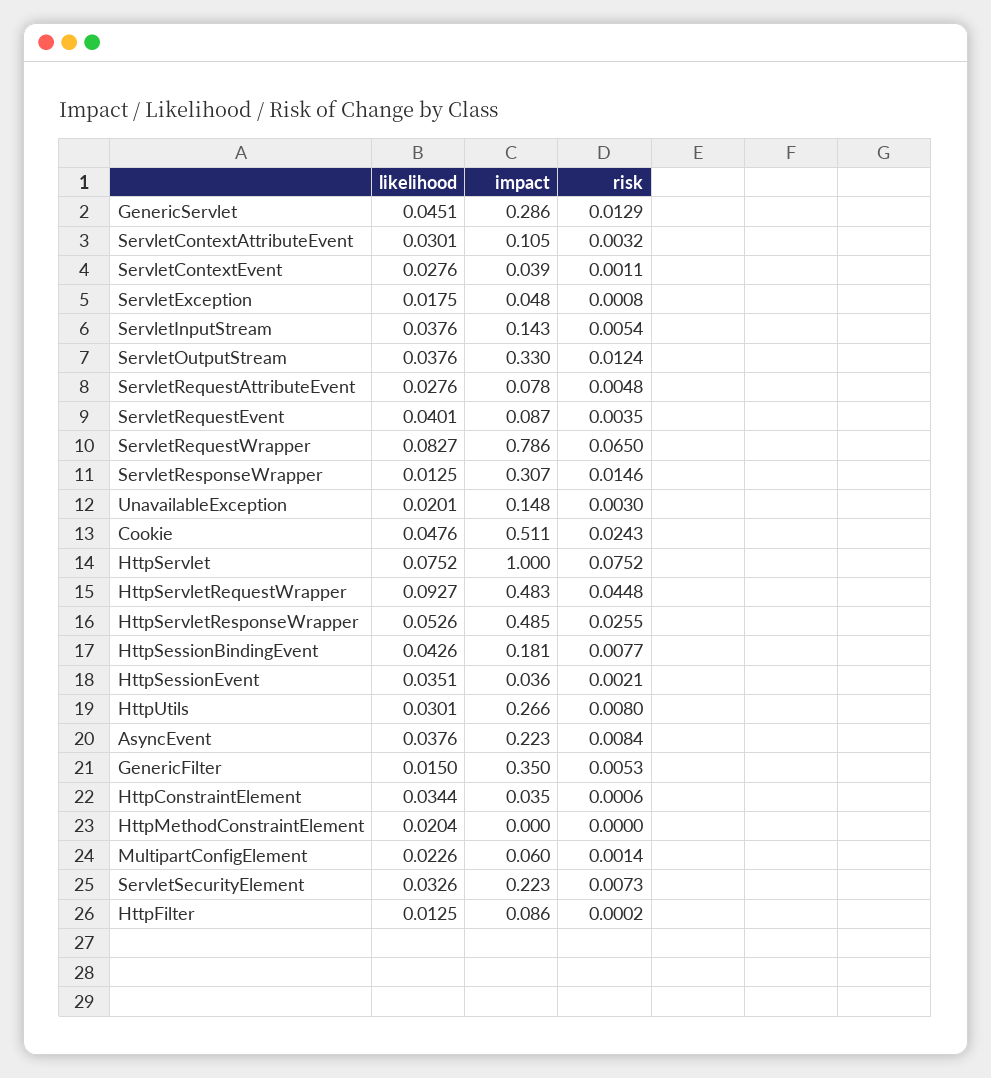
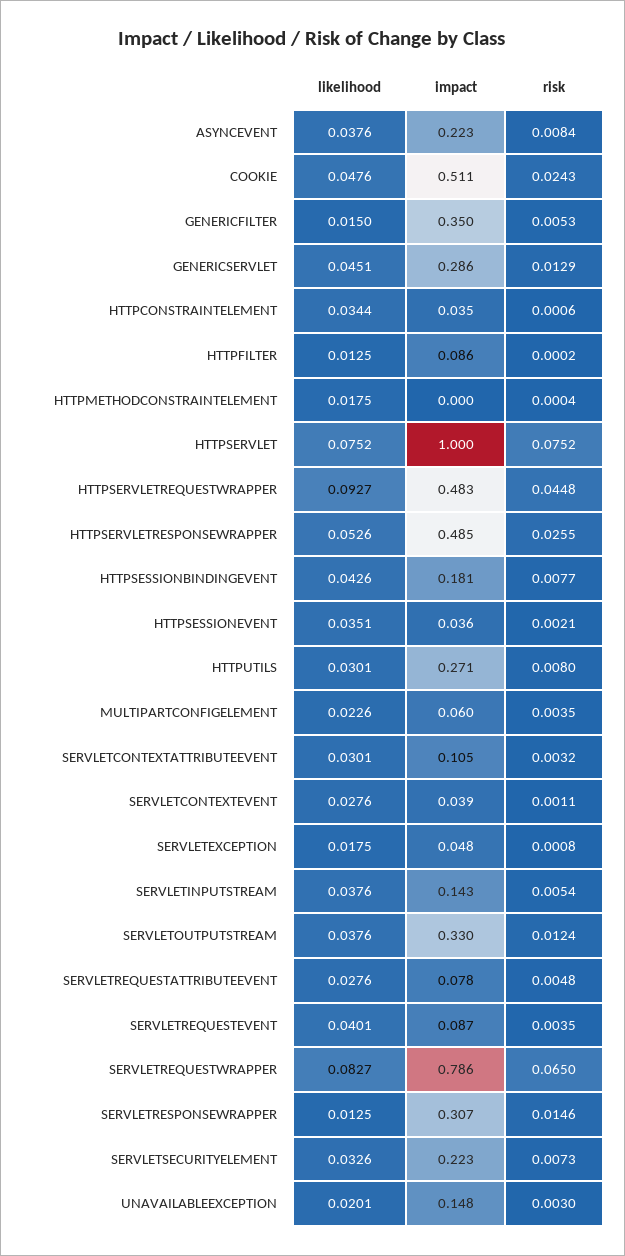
impact, HttpUtils: 0.266 -> 0.271
likelihood, HttpMethodConstraintElement: 0.0204 -> 0.0175
risk, HttpMethodConstraintElement: 0 -> 0.0004
risk, MultipartConfigElement: 0.0014 -> 0.0035

